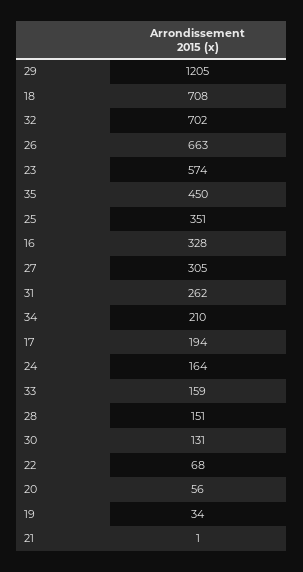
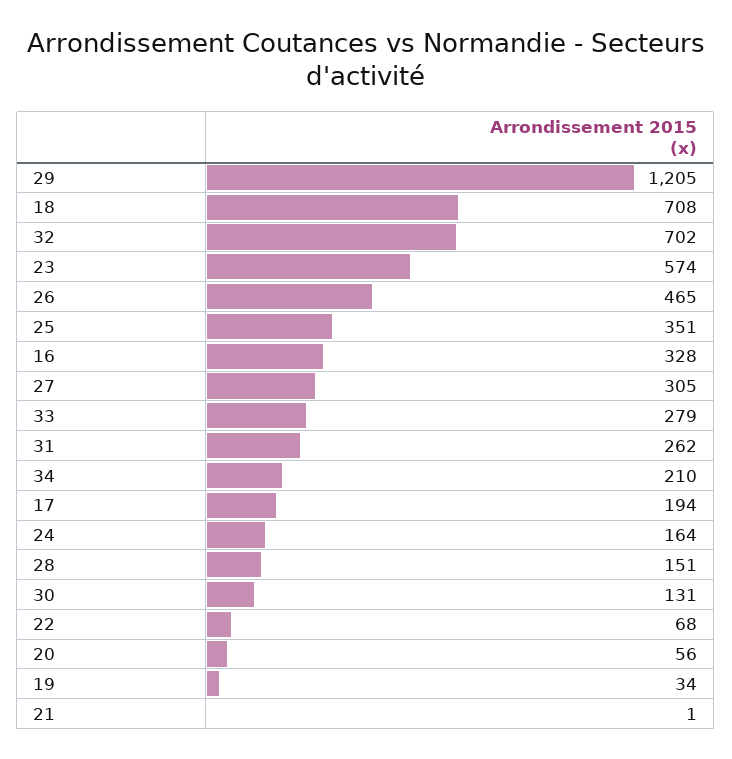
26: 663 -> 465
35: 450 -> none
33: 159 -> 279

